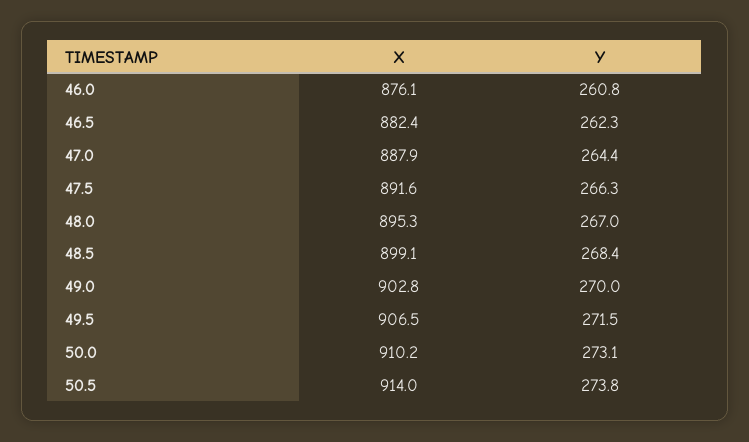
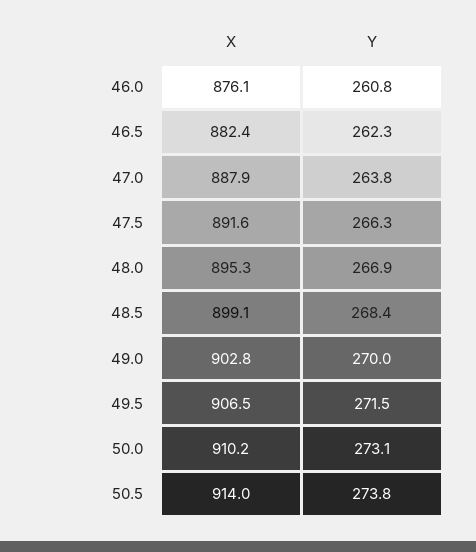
Y, 47.0: 264.4 -> 263.8
Y, 48.0: 267 -> 266.9

